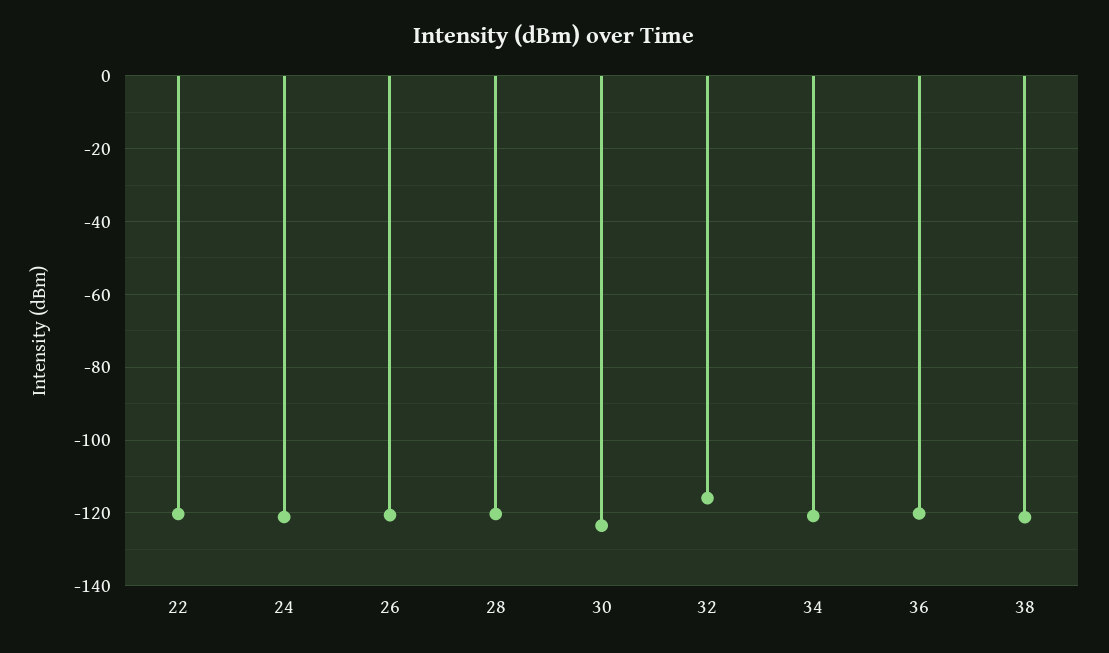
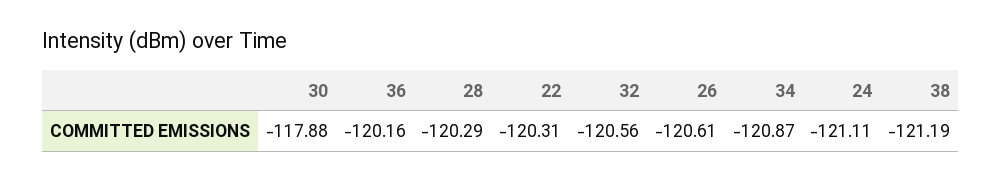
30: -124 -> -117.88
32: -116 -> -120.56

